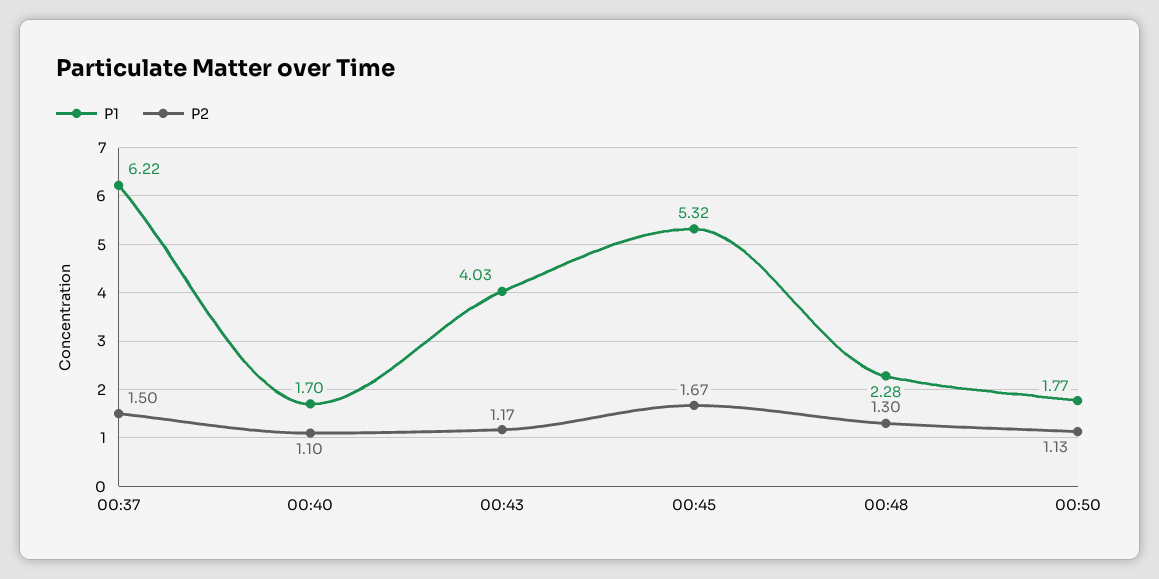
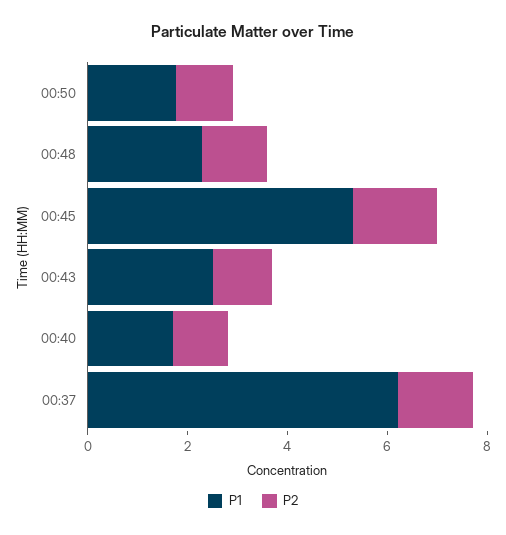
P1, 00:43: 4.03 -> 2.5

